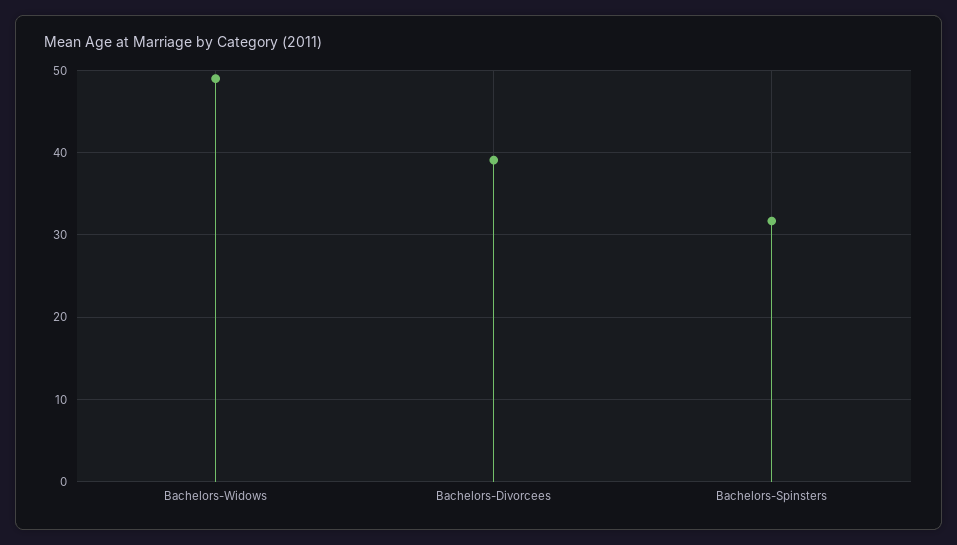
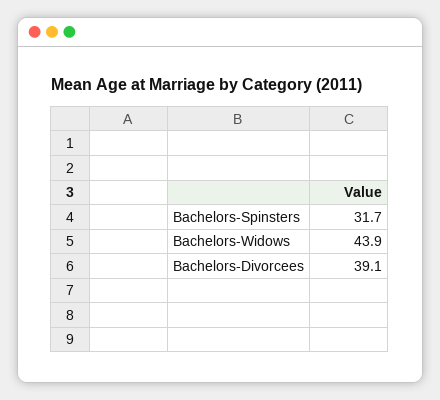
Bachelors-Widows: 49 -> 43.9

